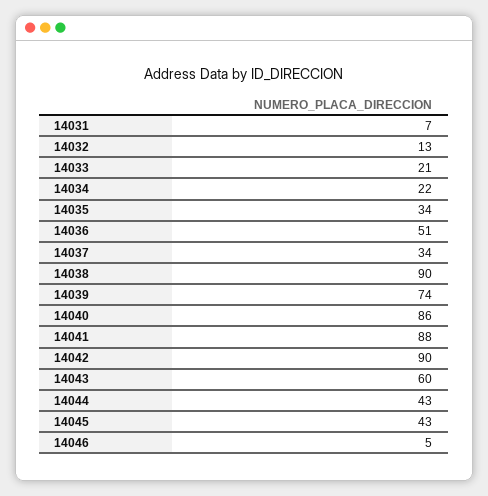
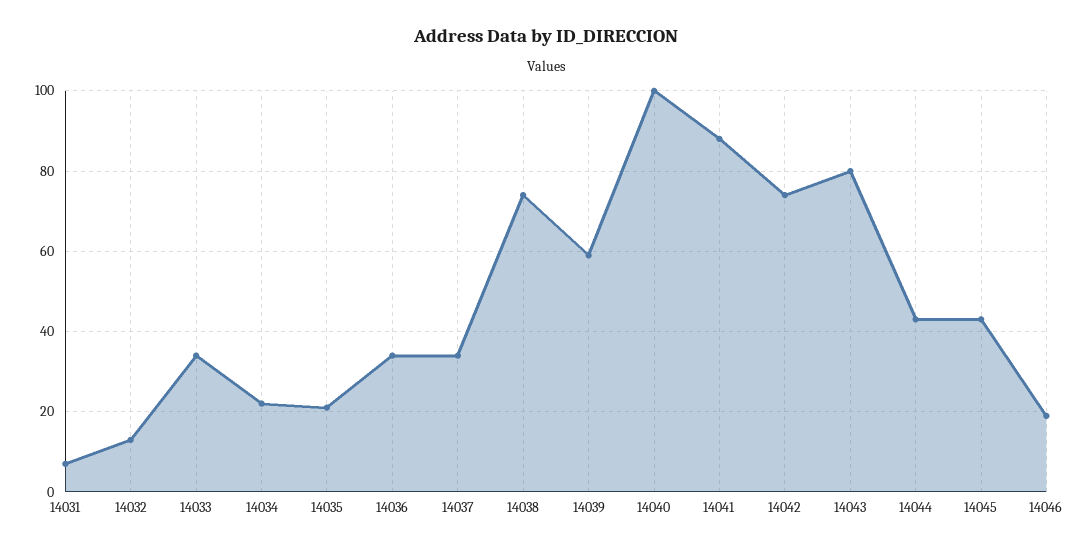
14033: 21 -> 35
14035: 34 -> 20
14036: 51 -> 35
14038: 90 -> 75
14039: 74 -> 60
14040: 86 -> 100
14042: 90 -> 75
14043: 60 -> 80
14046: 5 -> 20

